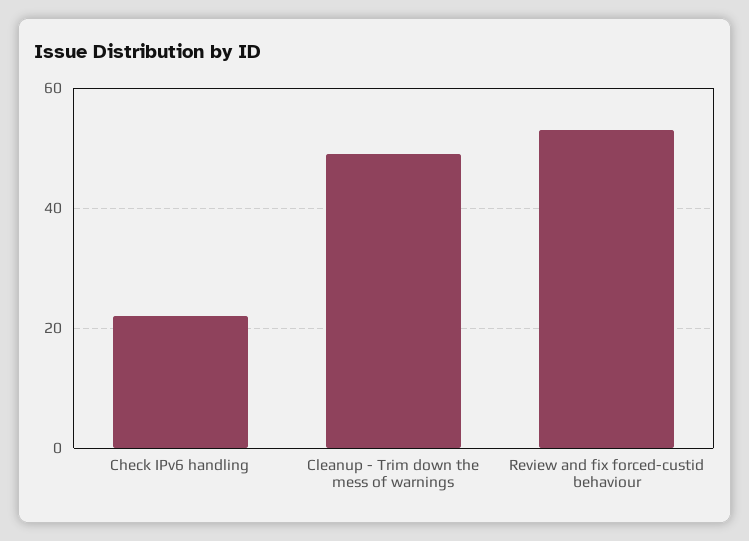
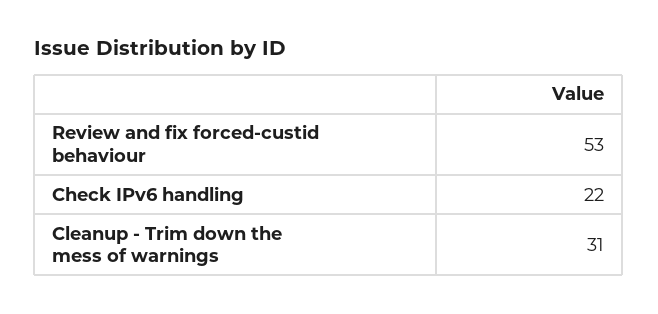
Cleanup - Trim down the mess of warnings: 50 -> 31

